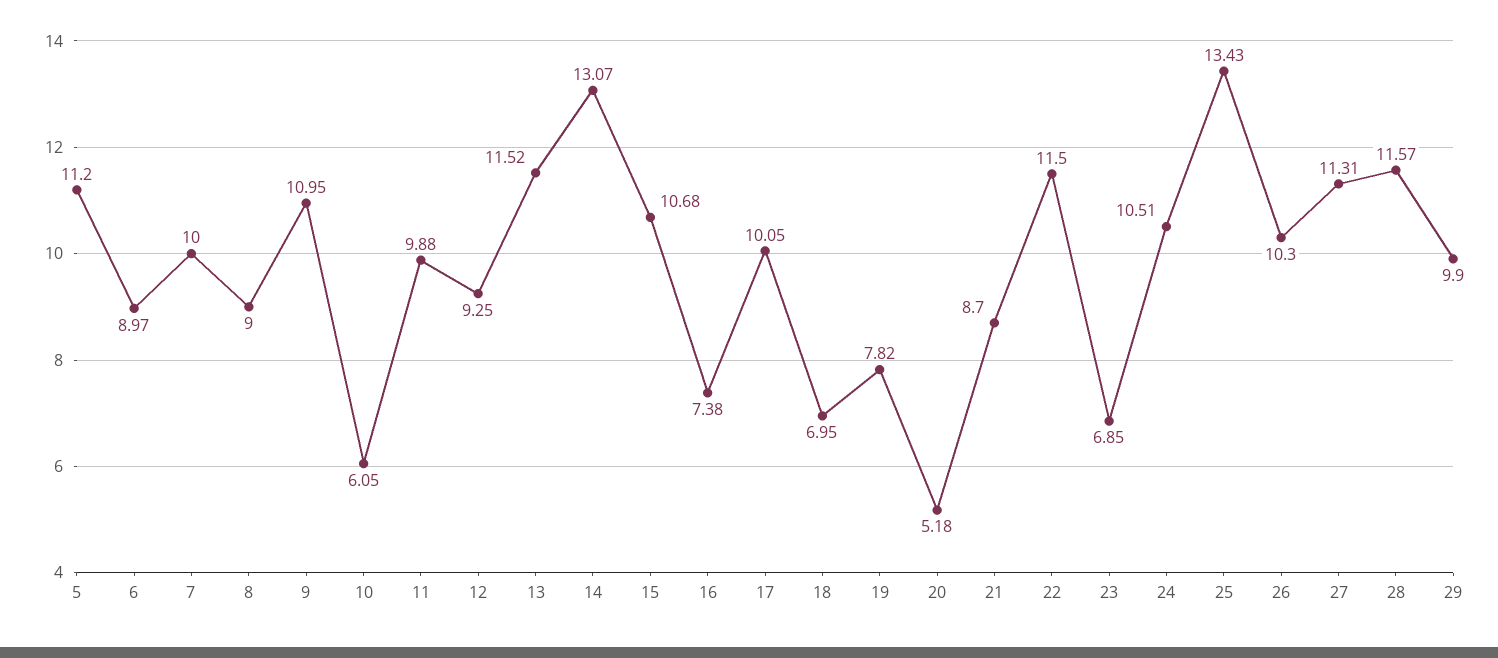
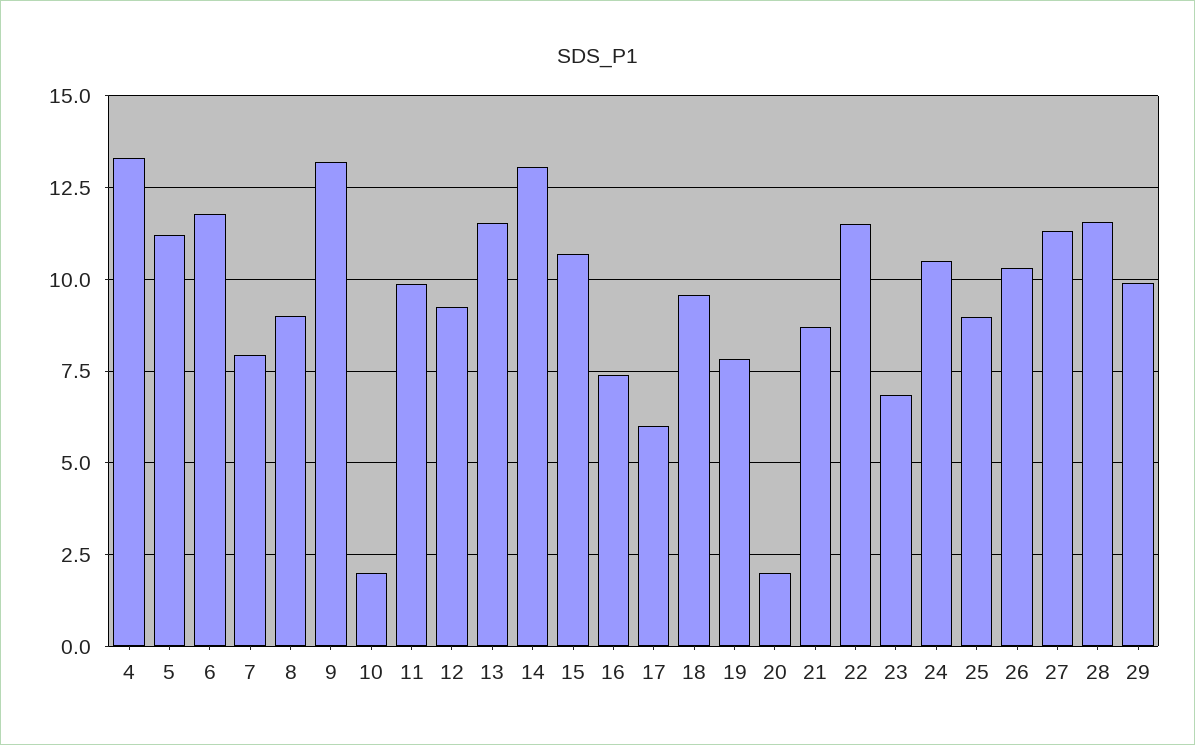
6: 8.97 -> 11.75
7: 10 -> 8
9: 10.95 -> 13.25
10: 6.05 -> 2
17: 10.05 -> 6
18: 6.95 -> 9.5
20: 5.18 -> 2
25: 13.43 -> 9
4: none -> 13.25

